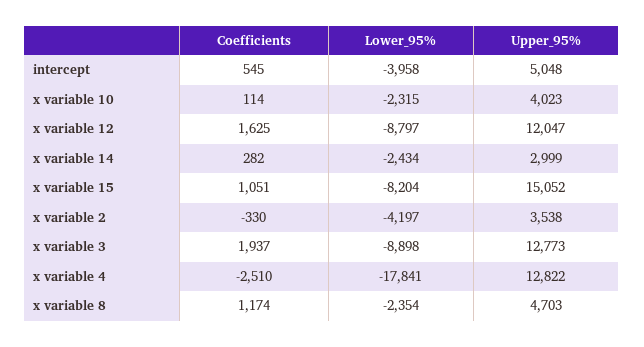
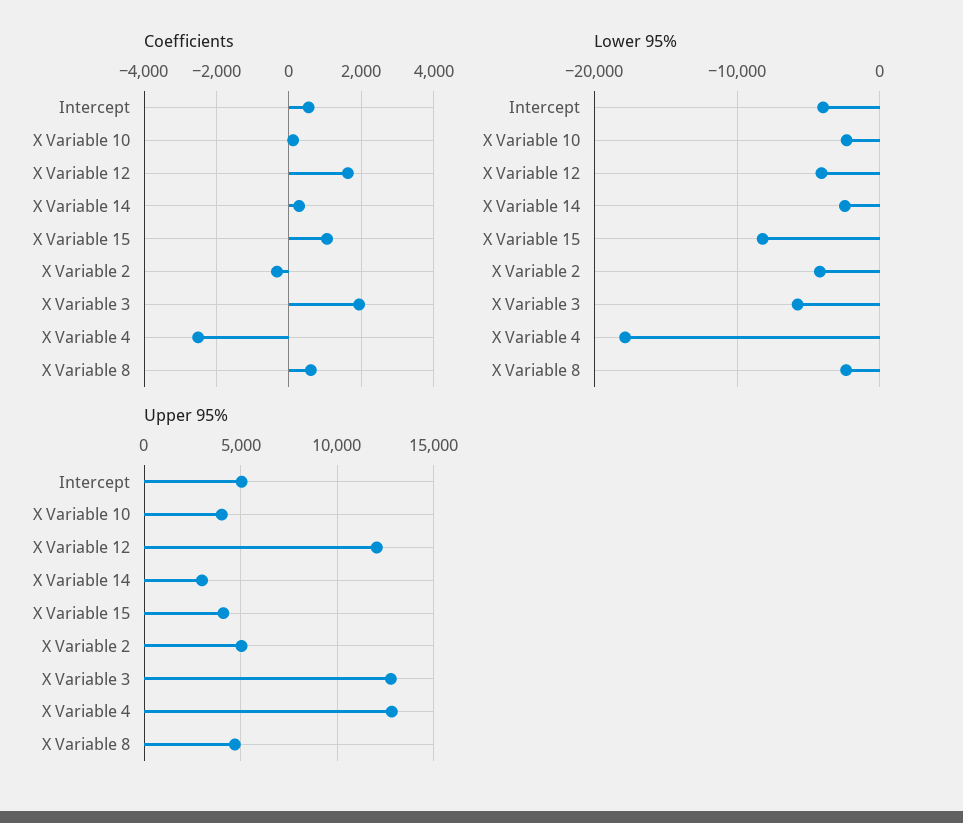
Lower_95%, x variable 12: -8797 -> -4000
Upper_95%, x variable 15: 15052 -> 4000
Upper_95%, x variable 2: 3538 -> 5000
Lower_95%, x variable 3: -8898 -> -6000
Coefficients, x variable 8: 1174 -> 600

